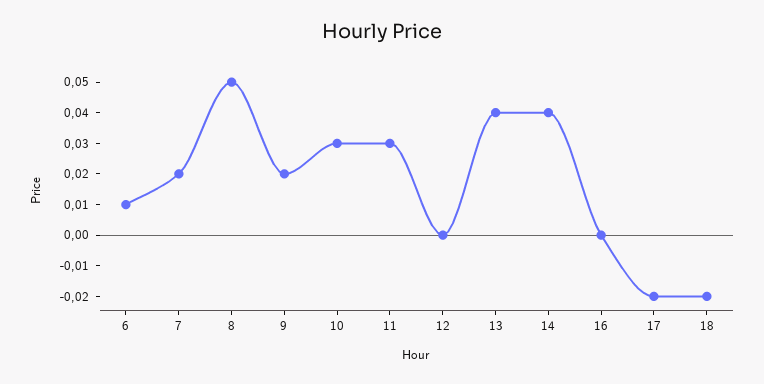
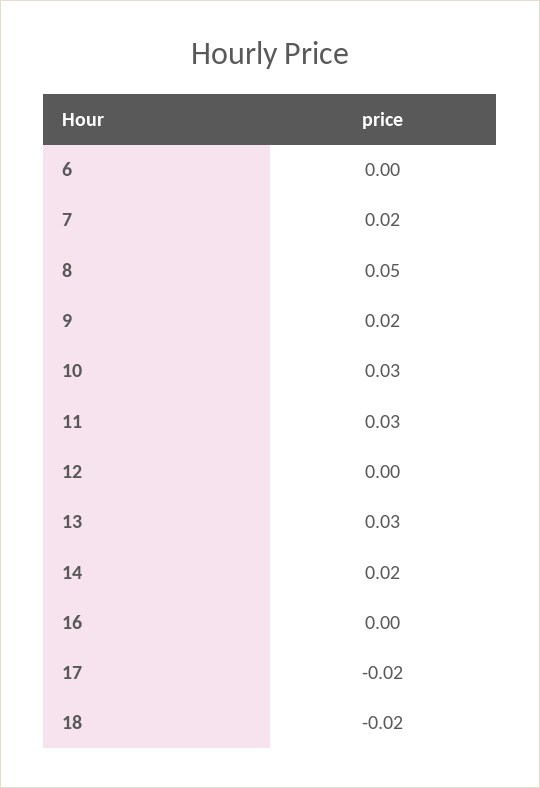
6: 0.01 -> 0
13: 0.04 -> 0.03
14: 0.04 -> 0.02

